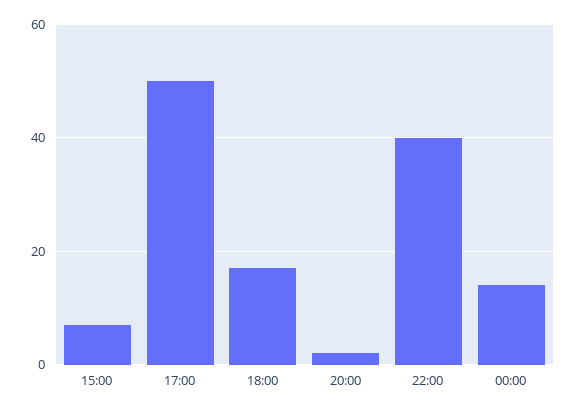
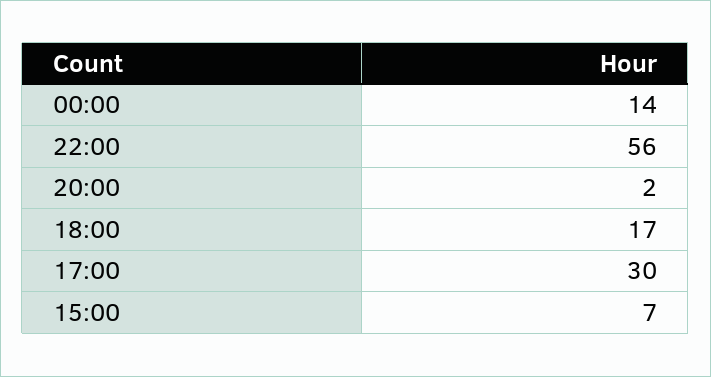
17:00: 50 -> 30
22:00: 40 -> 56

